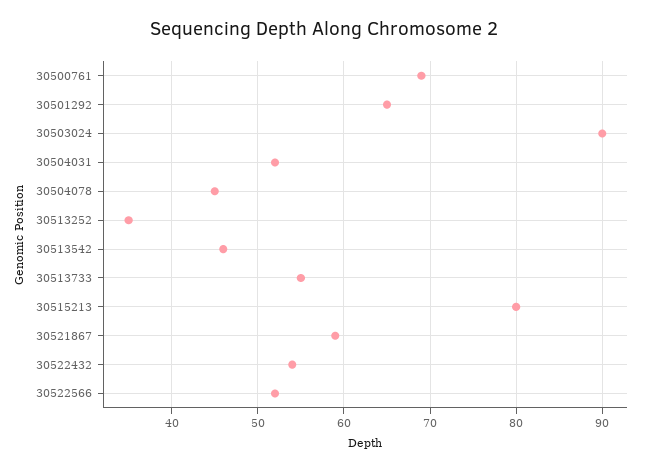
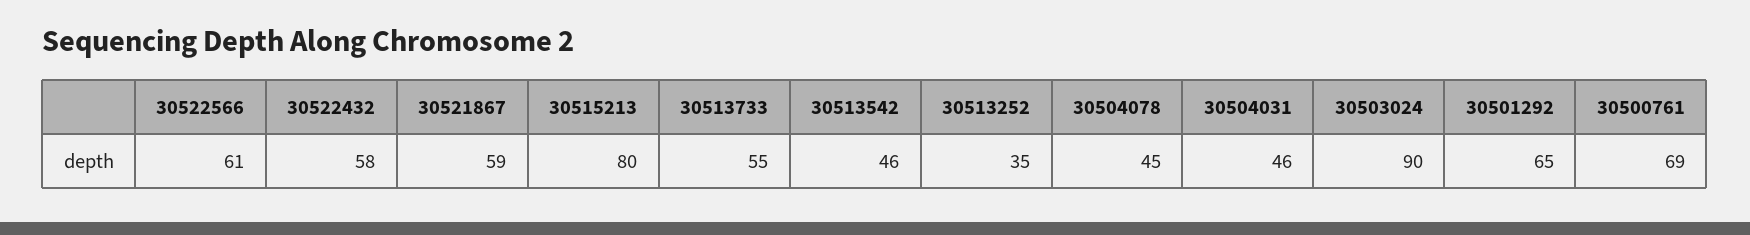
30504031: 52 -> 46
30522432: 54 -> 58
30522566: 52 -> 61

